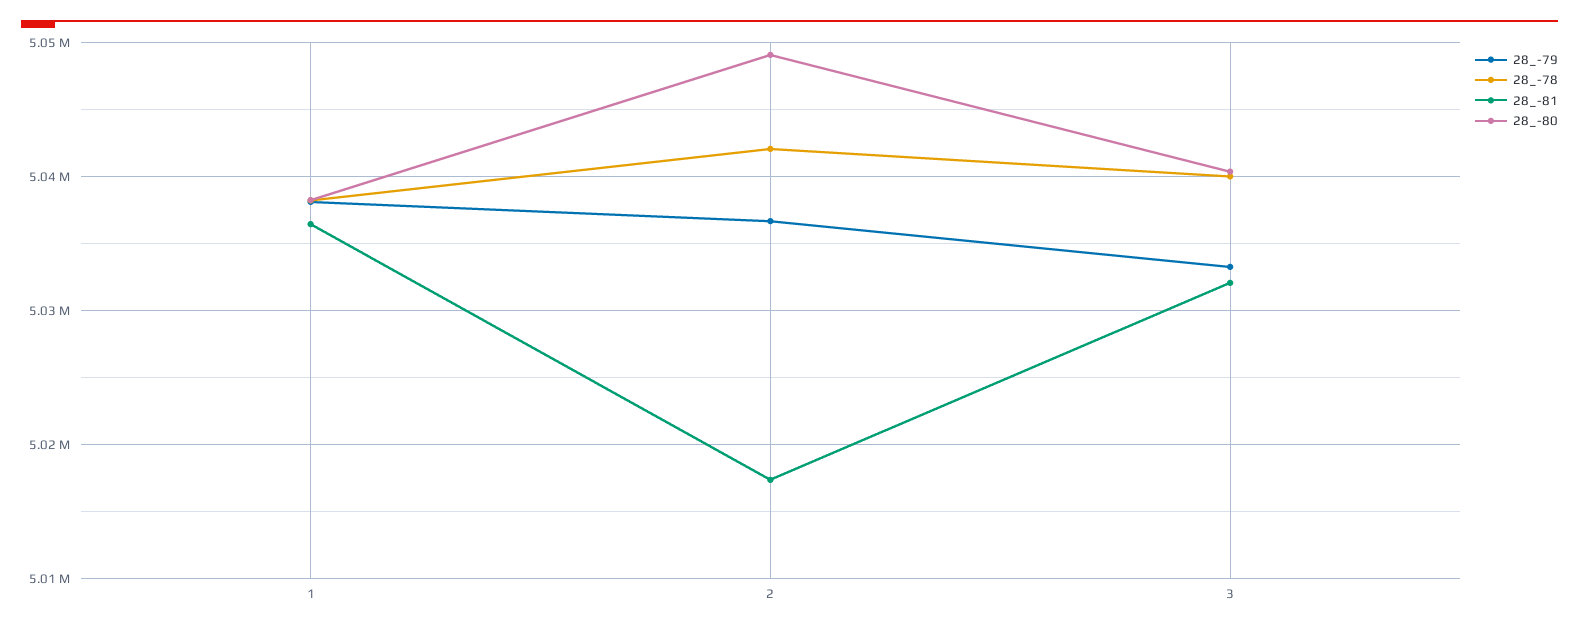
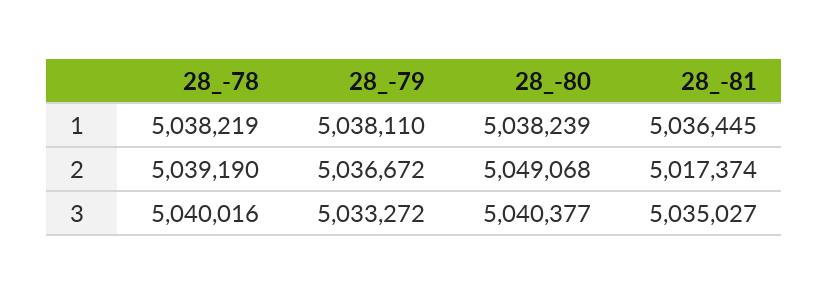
28_-78, 2: 5042000 -> 5039190
28_-81, 3: 5032000 -> 5035027

